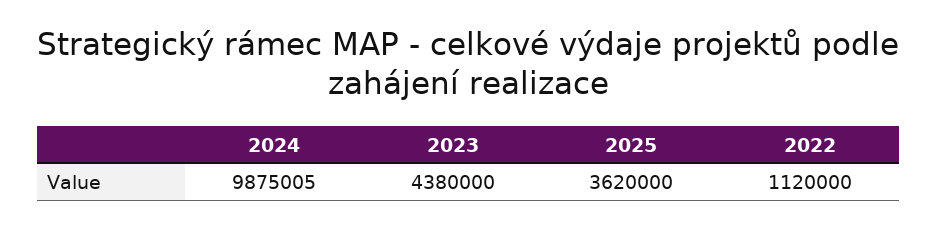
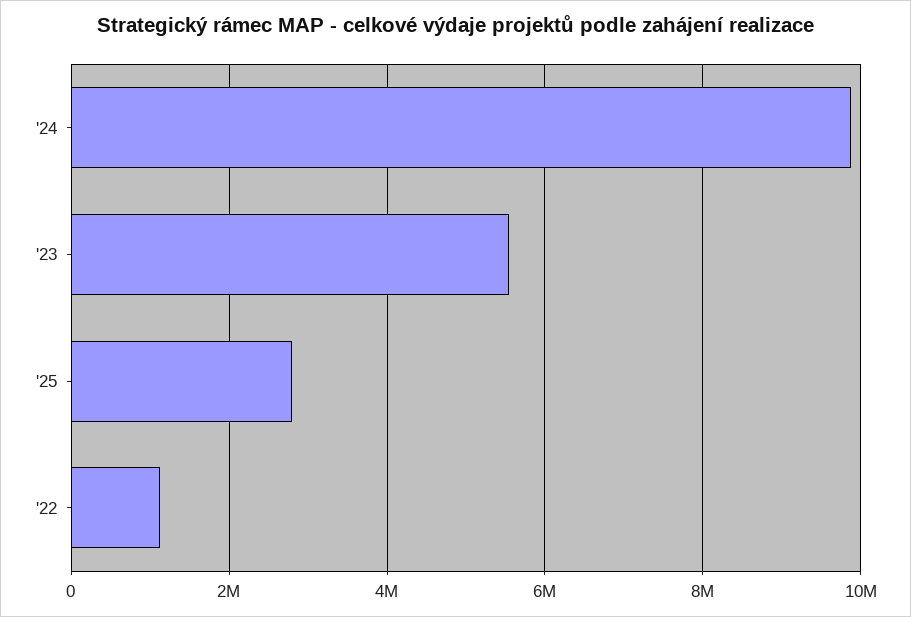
2023: 4380000 -> 5600000
2025: 3620000 -> 2800000

